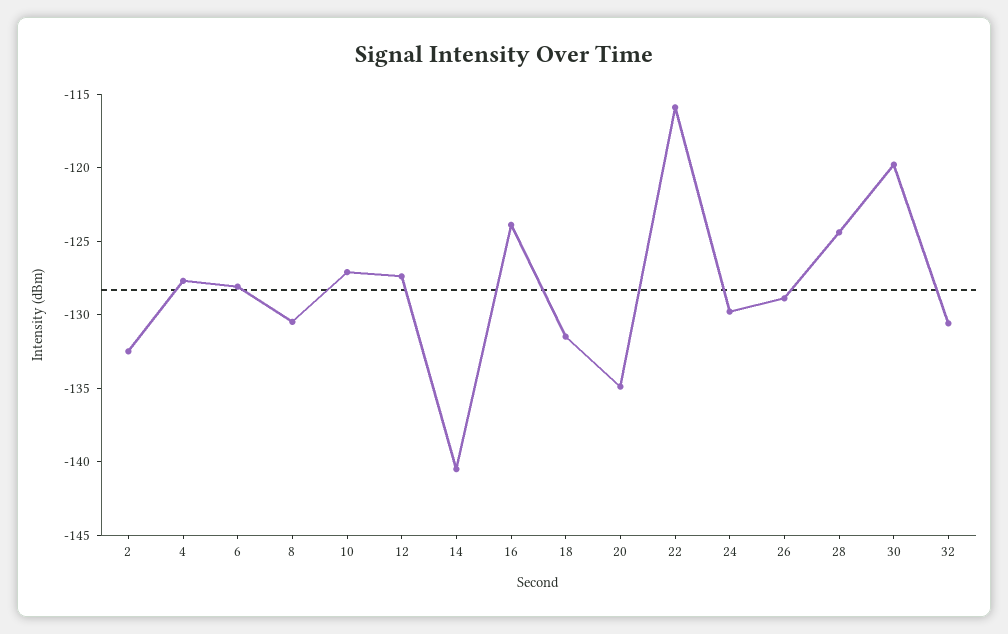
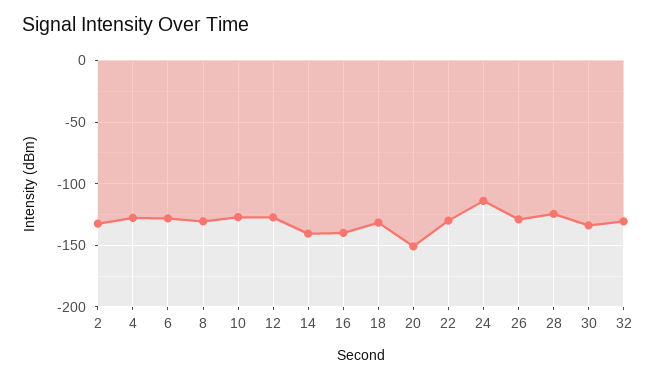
16: -124 -> -140
20: -135 -> -150
22: -116 -> -130
24: -130 -> -115
30: -120 -> -135

